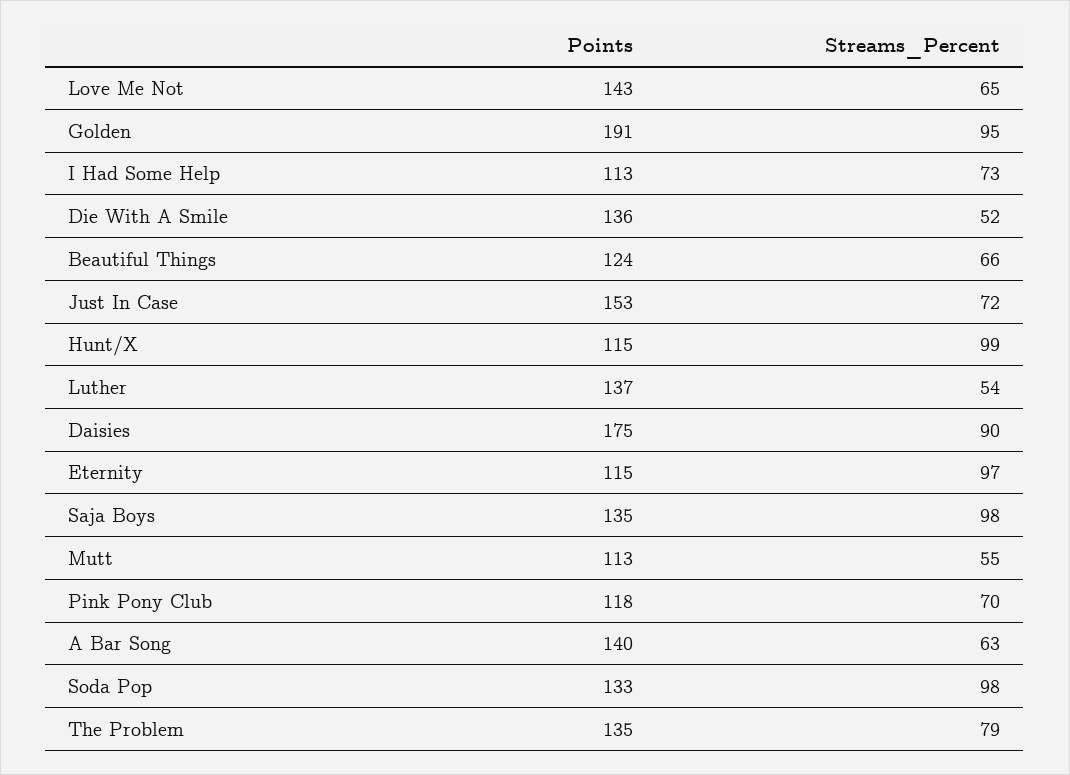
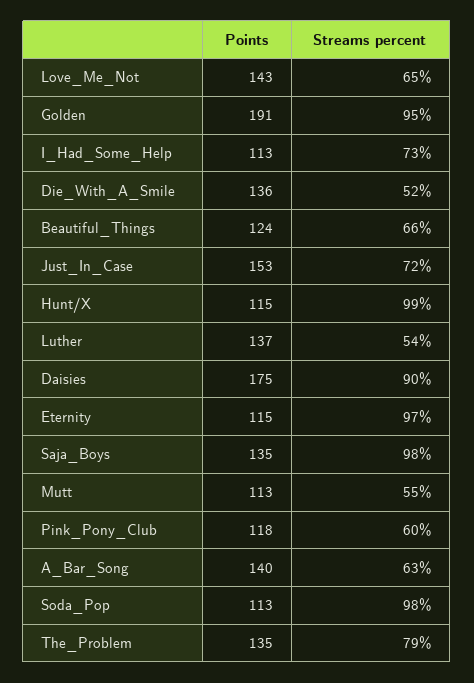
Streams_Percent, Pink Pony Club: 70 -> 60
Points, Soda Pop: 133 -> 113

